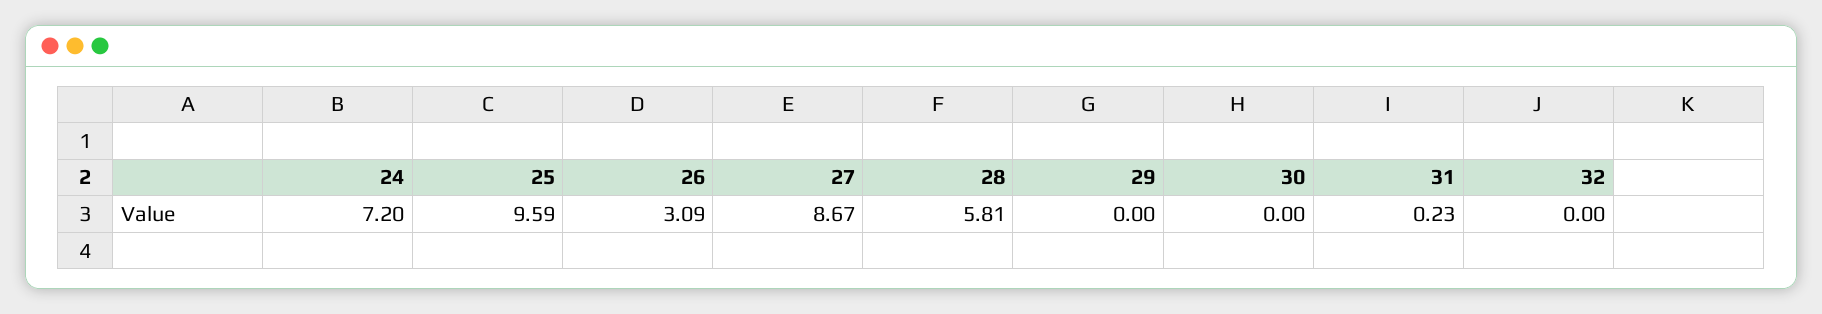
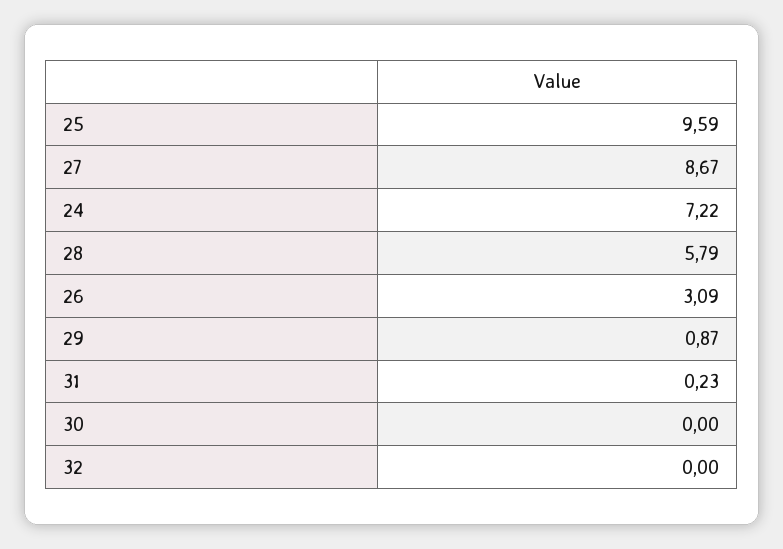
24: 7.2 -> 7.22
28: 5.81 -> 5.79
29: 0 -> 0.87

